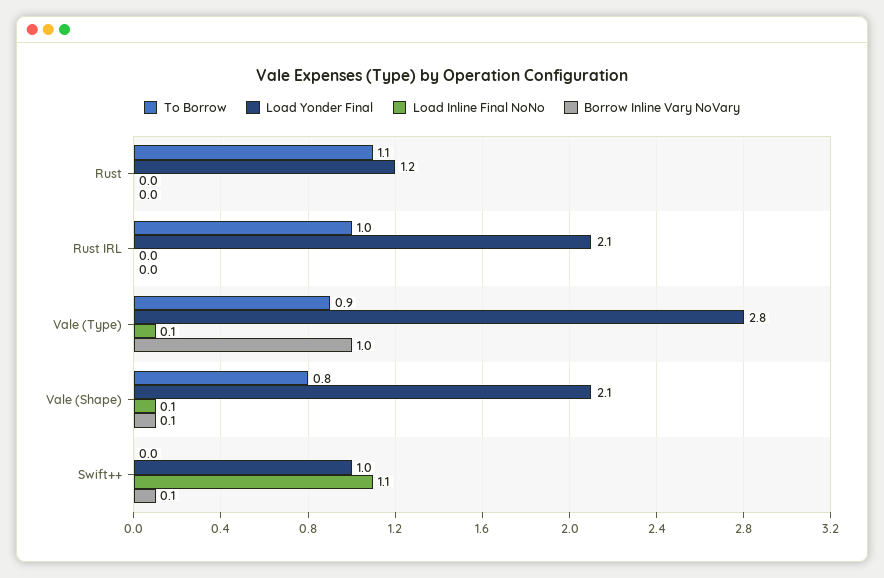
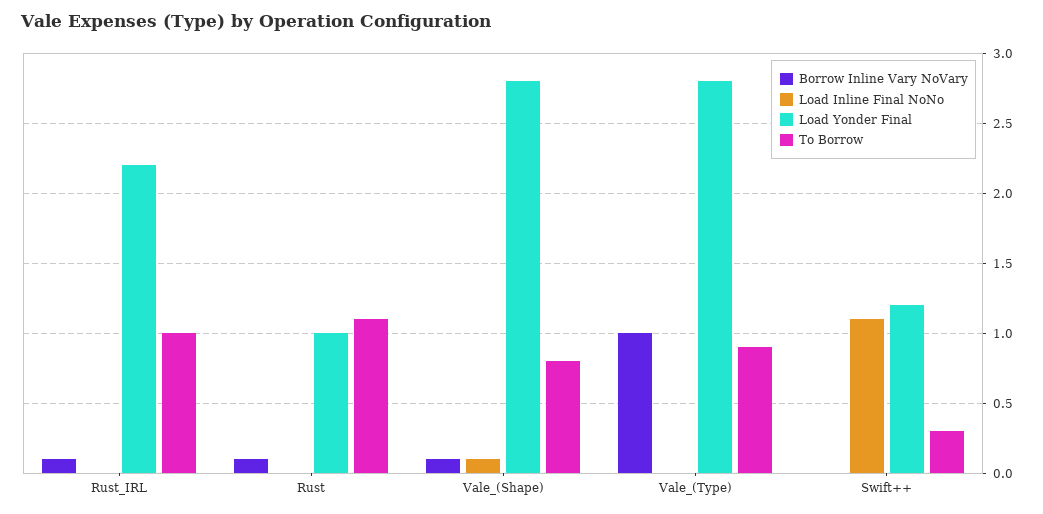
Load Yonder Final, Rust: 1.2 -> 1
Borrow Inline Vary NoVary, Rust: 0 -> 0.1
Load Yonder Final, Rust IRL: 2.1 -> 2.2
Borrow Inline Vary NoVary, Rust IRL: 0 -> 0.1
Load Inline Final NoNo, Vale (Type): 0.1 -> 0
Load Yonder Final, Vale (Shape): 2.1 -> 2.8
To Borrow, Swift++: 0 -> 0.3
Load Yonder Final, Swift++: 1 -> 1.2
Borrow Inline Vary NoVary, Swift++: 0.1 -> 0

